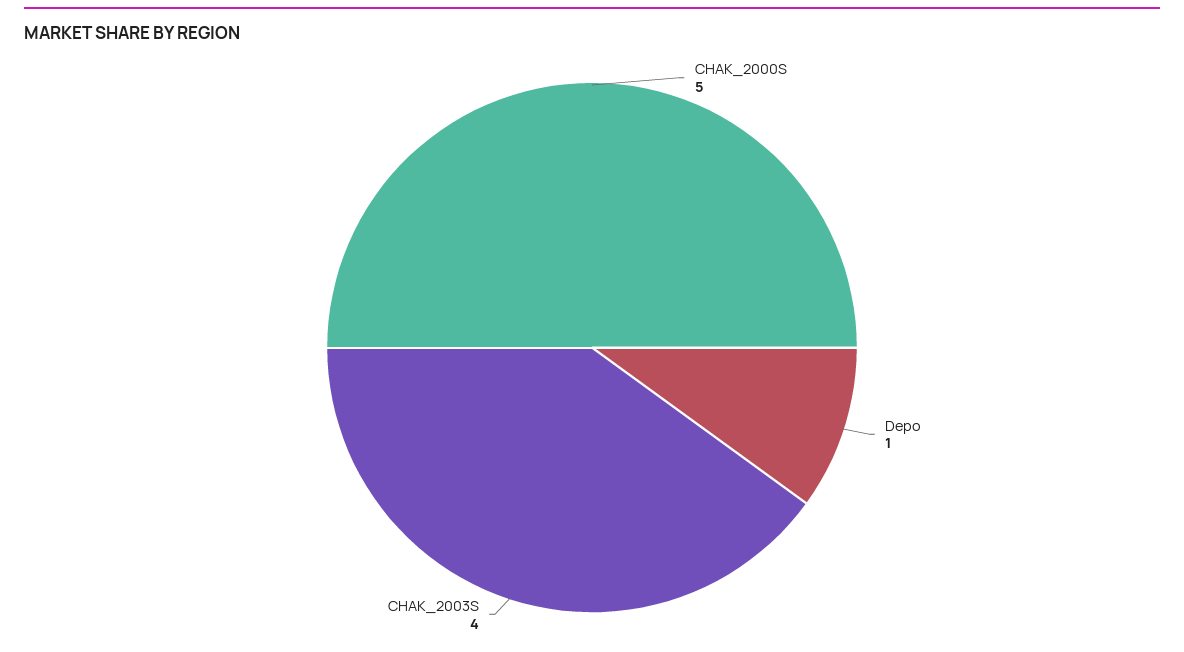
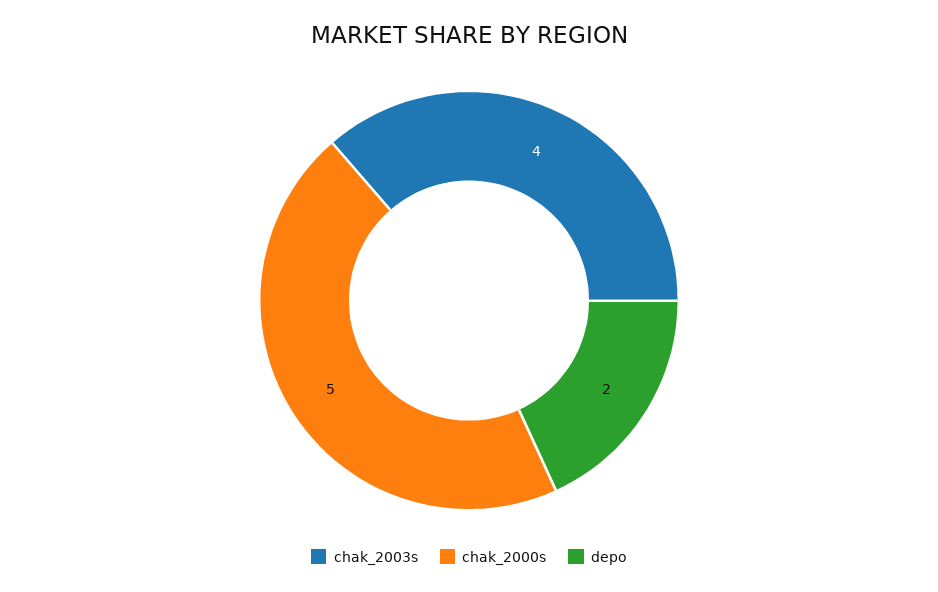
Depo: 1 -> 2

